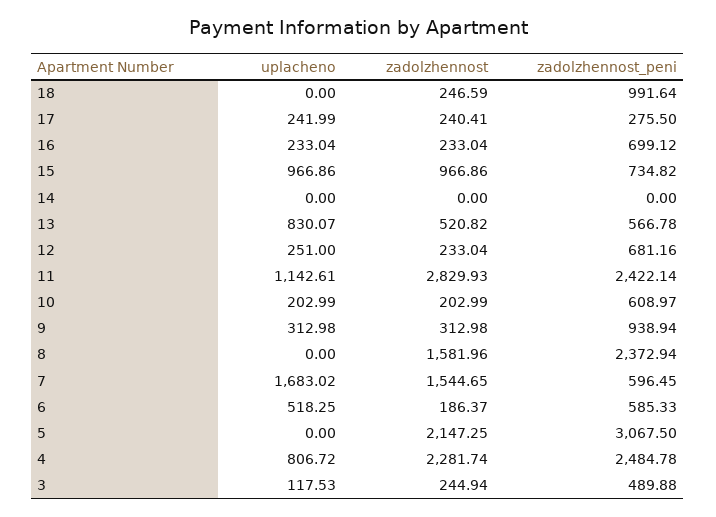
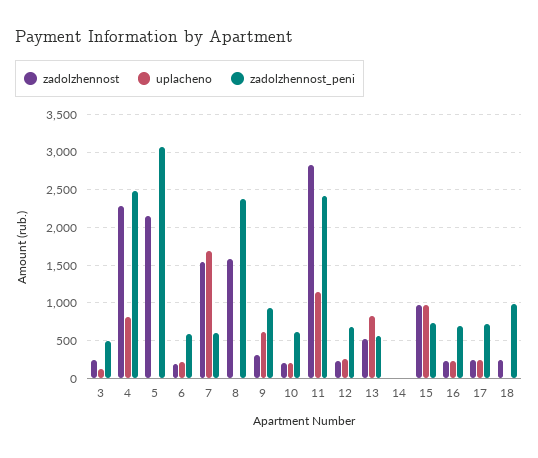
zadolzhennost_peni, 17: 275.5 -> 700
uplacheno, 9: 312.98 -> 600
uplacheno, 6: 518.25 -> 200

